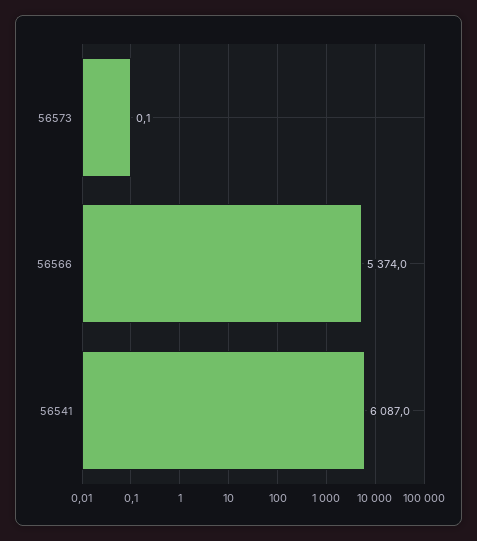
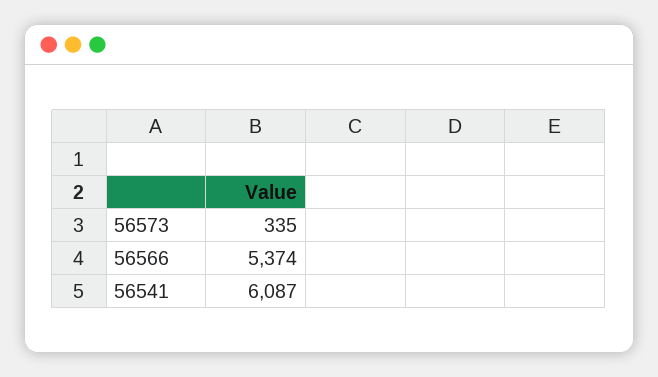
56573: 0.1 -> 335

